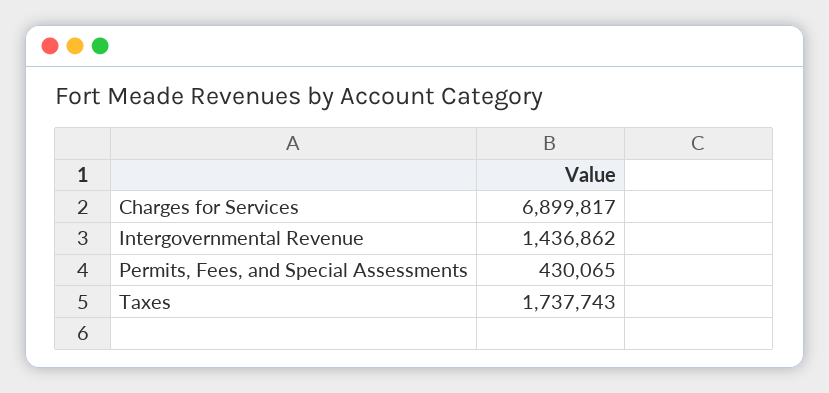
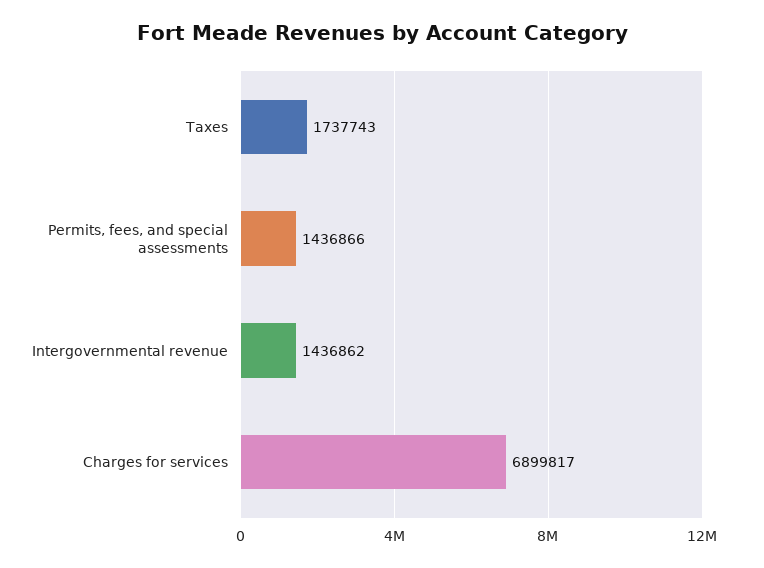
Permits, Fees, and Special Assessments: 430065 -> 1436866

